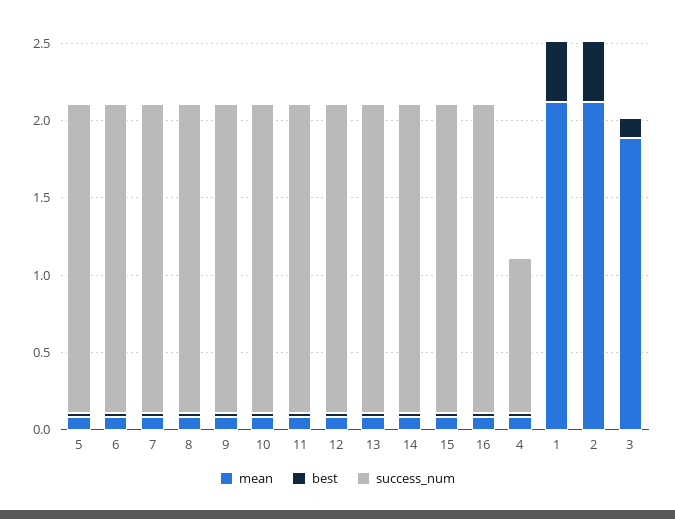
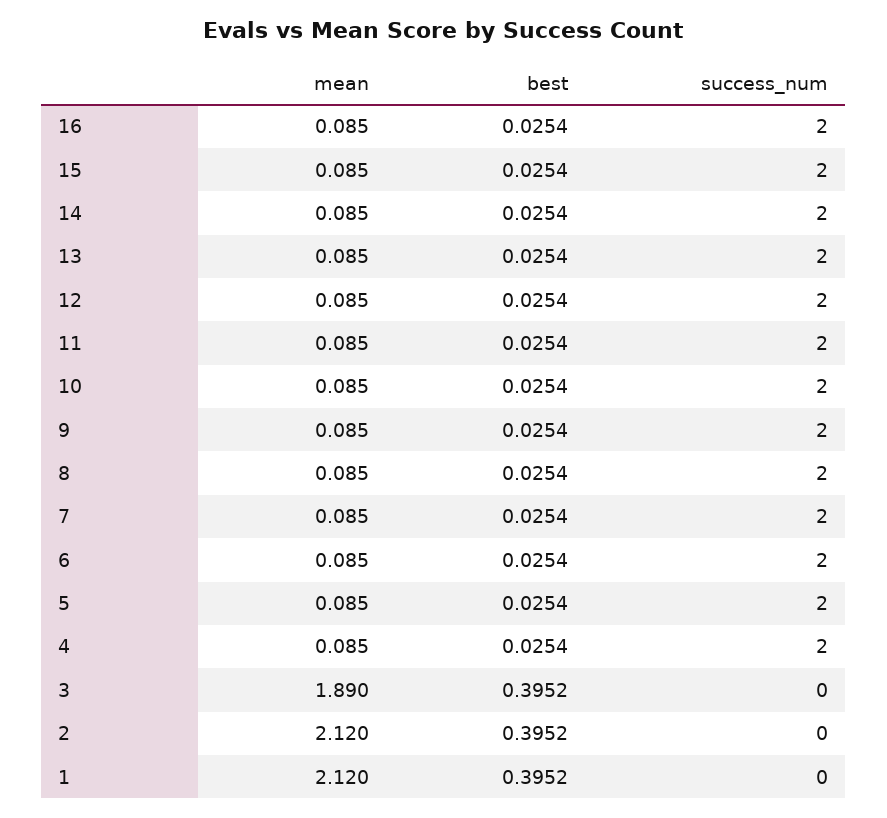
success_num, 4: 1 -> 2
best, 3: 0.1 -> 0.3952

